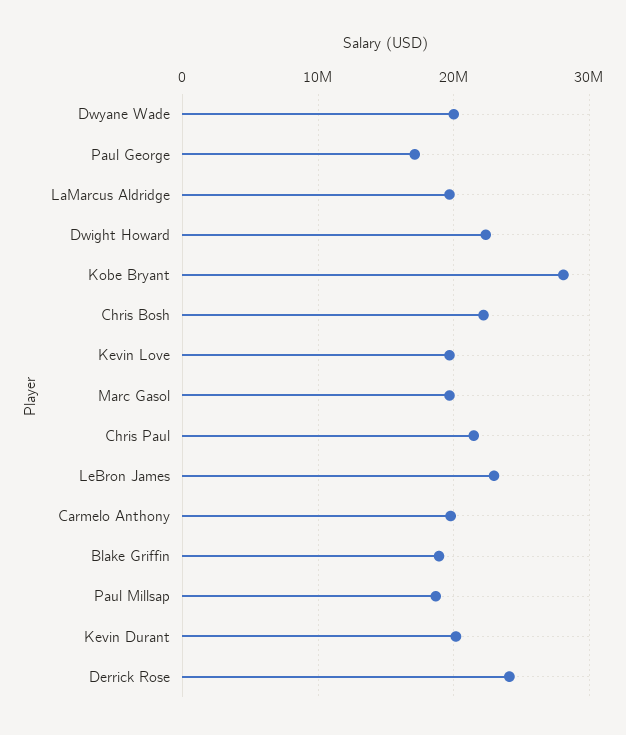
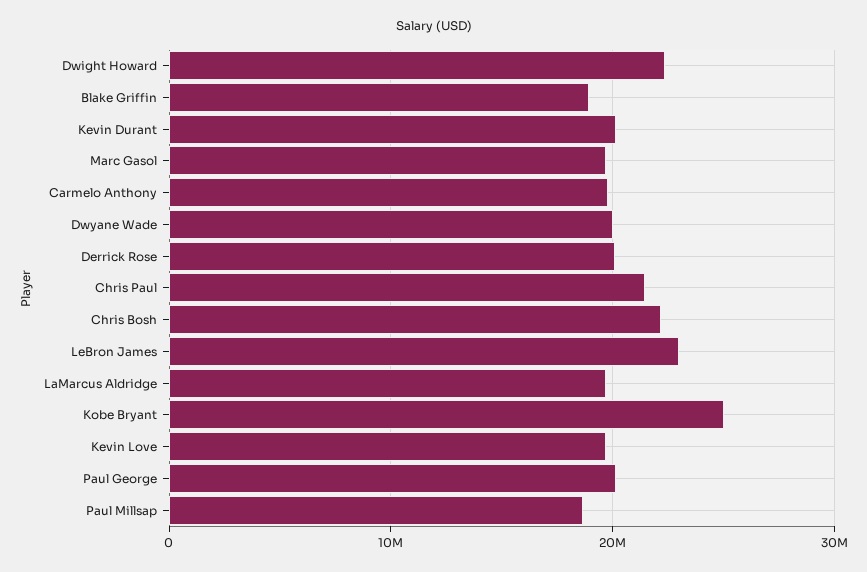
Paul George: 17000000 -> 20000000
Kobe Bryant: 28000000 -> 25000000
Derrick Rose: 24000000 -> 20000000

